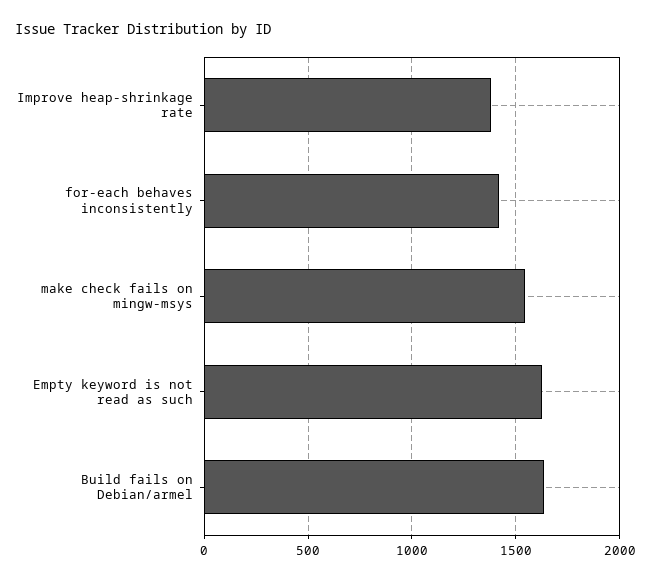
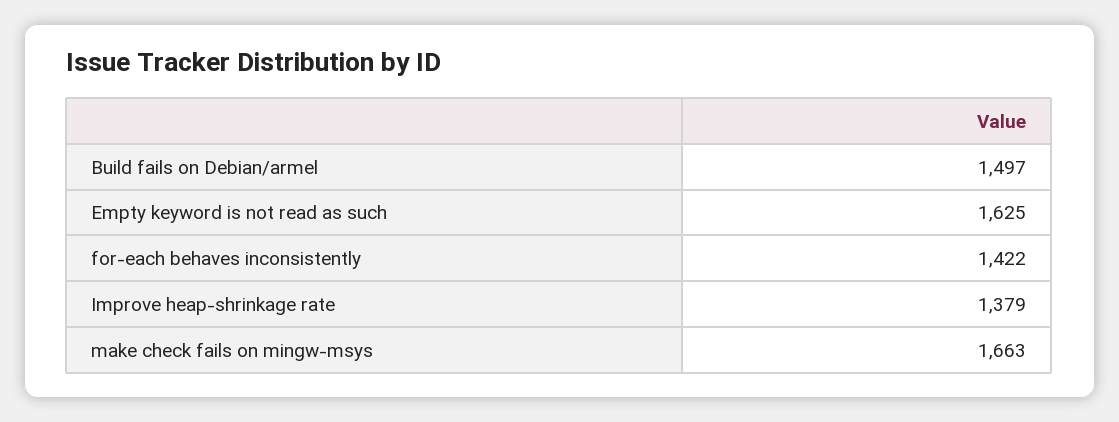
make check fails on mingw-msys: 1550 -> 1663
Build fails on Debian/armel: 1650 -> 1497

